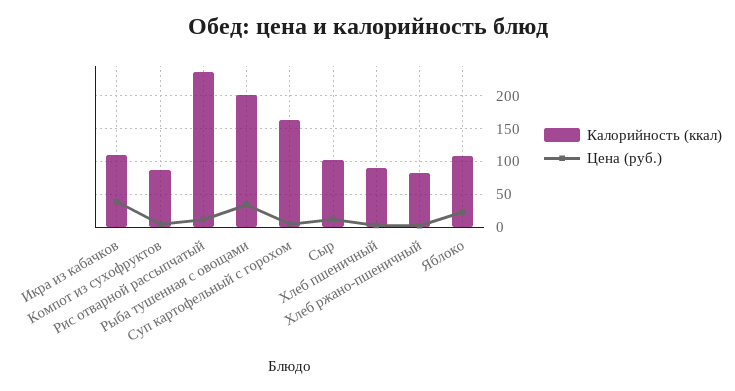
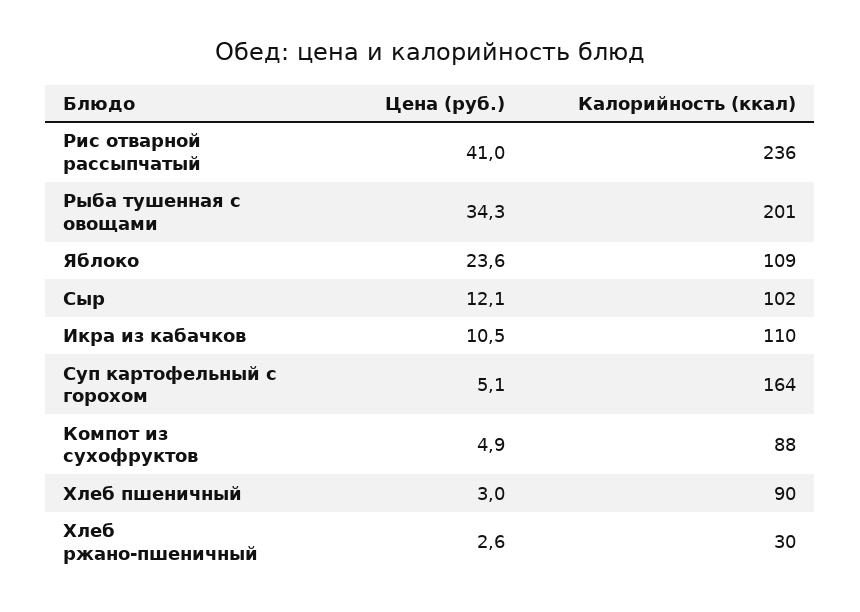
Цена (руб.), Икра из кабачков: 40 -> 10.5
Цена (руб.), Рис отварной рассыпчатый: 10 -> 41
Калорийность (ккал), Хлеб ржано-пшеничный: 80 -> 30

